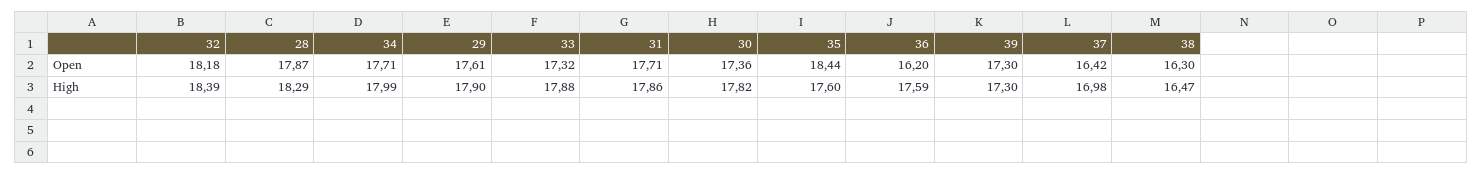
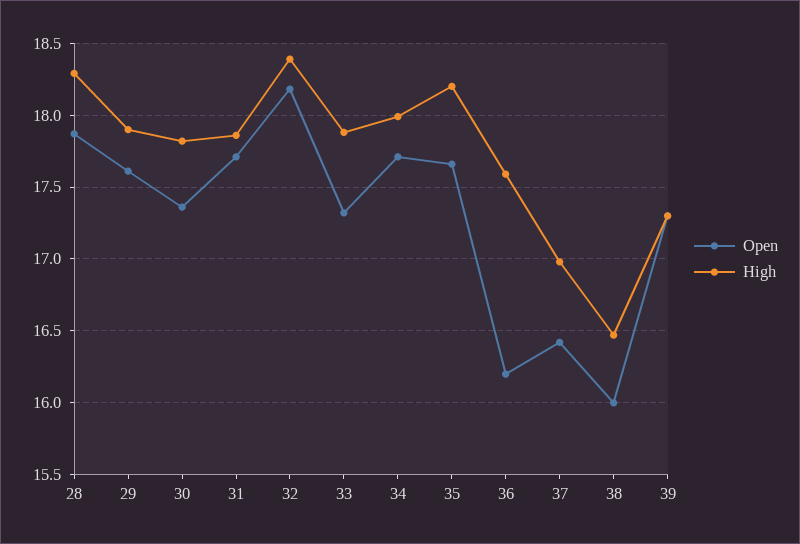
Open, 35: 18.44 -> 17.65
Open, 38: 16.3 -> 16
High, 35: 17.6 -> 18.2

